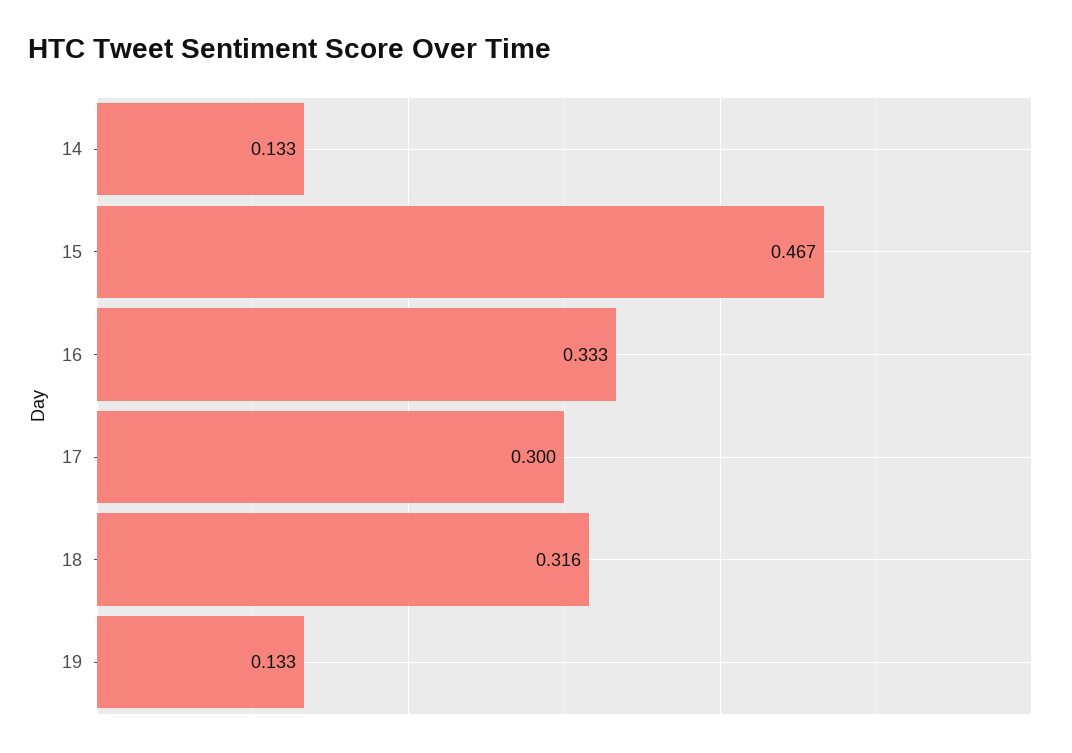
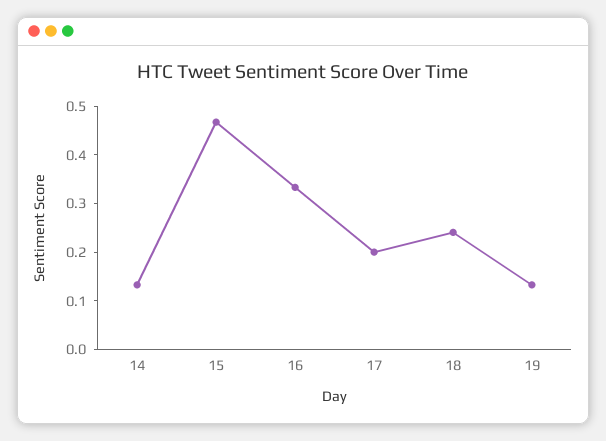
17: 0.3 -> 0.2
18: 0.316 -> 0.24

